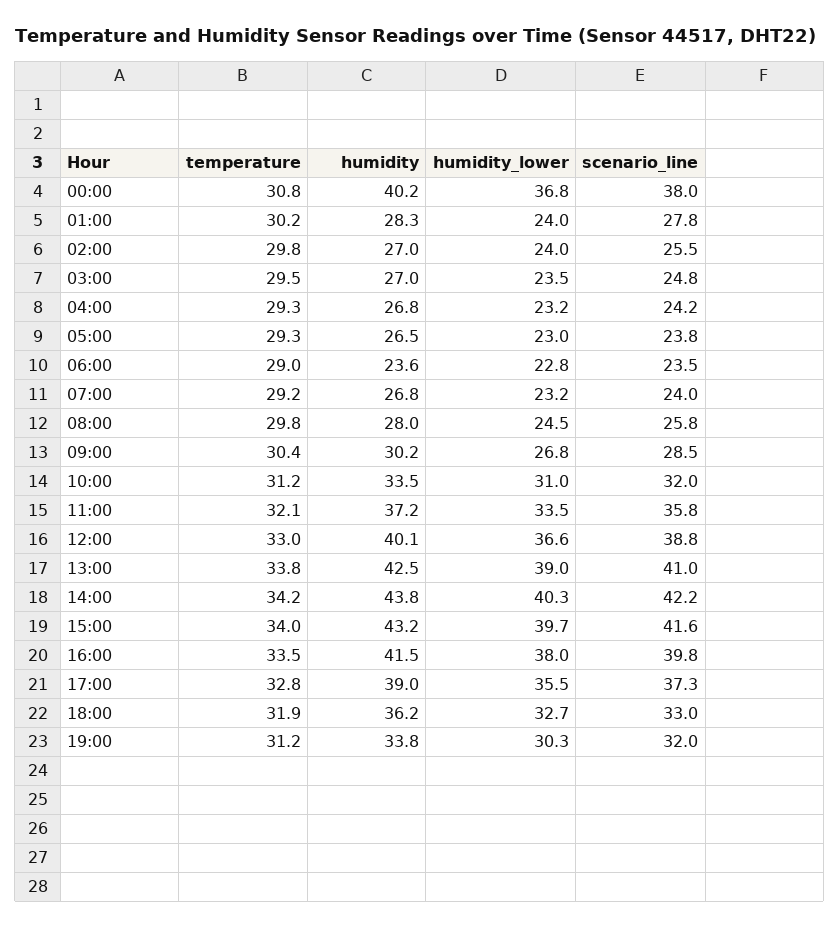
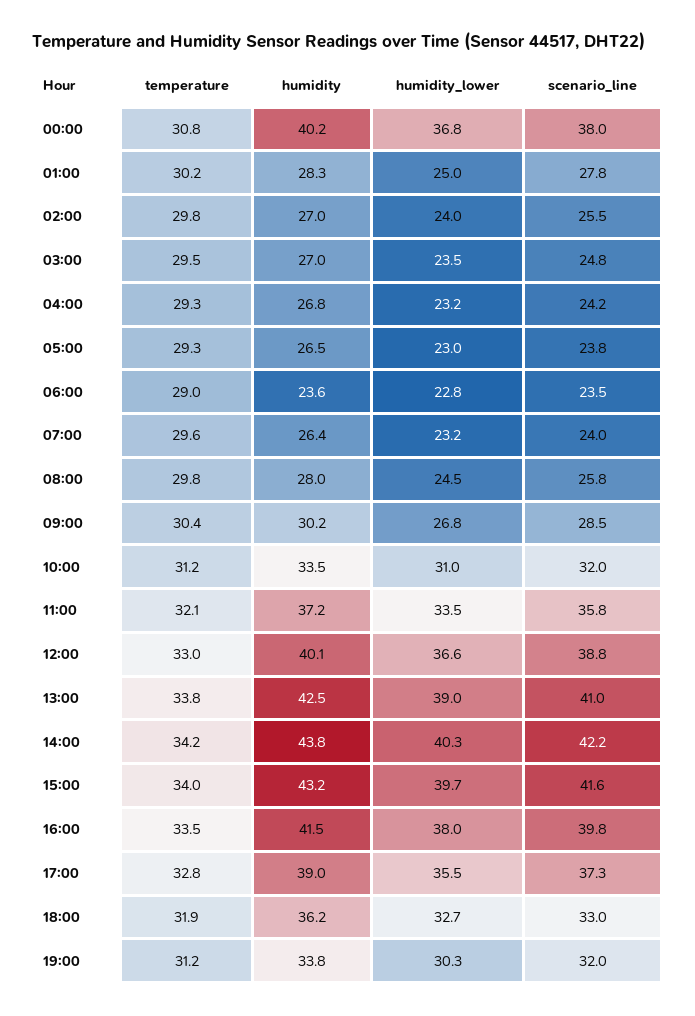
humidity_lower, 01:00: 24 -> 25
temperature, 07:00: 29.2 -> 29.6
humidity, 07:00: 26.8 -> 26.4

